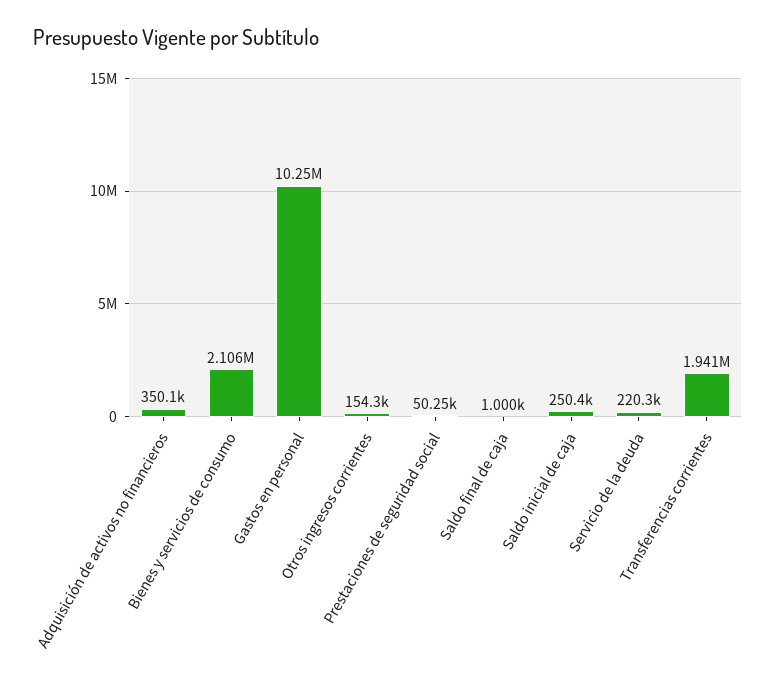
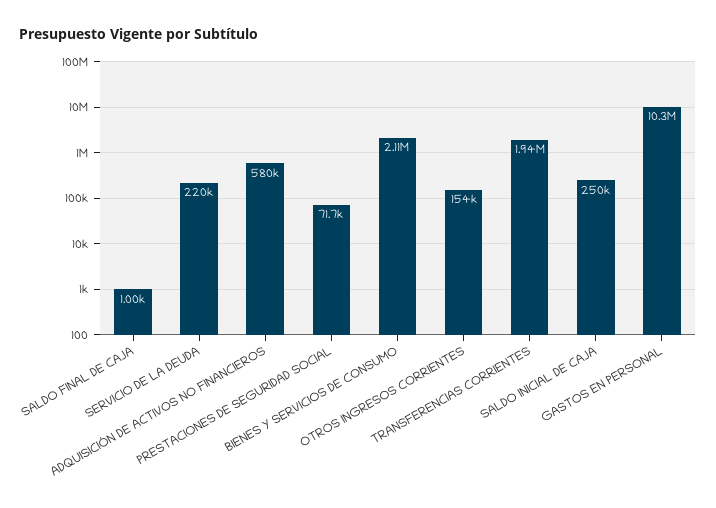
Adquisición de activos no financieros: 350100 -> 580000
Prestaciones de seguridad social: 50250 -> 71700

